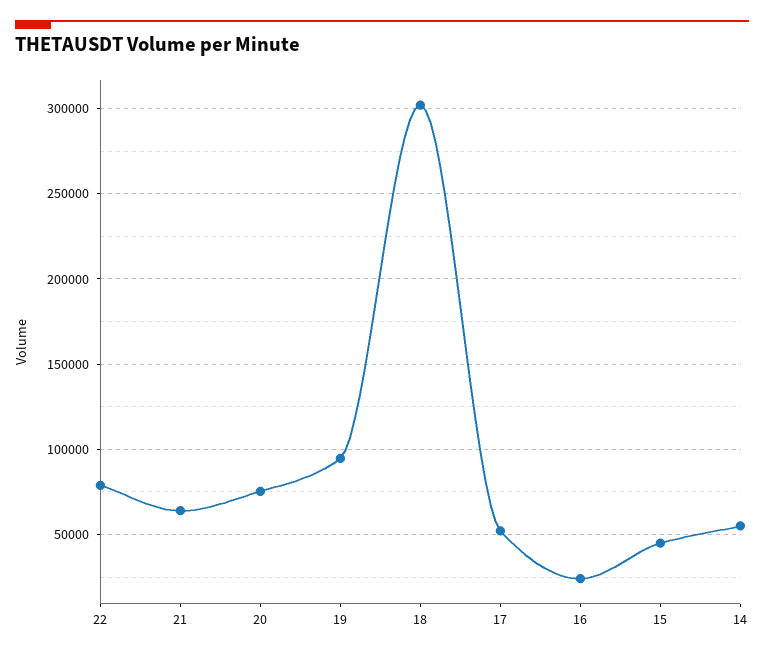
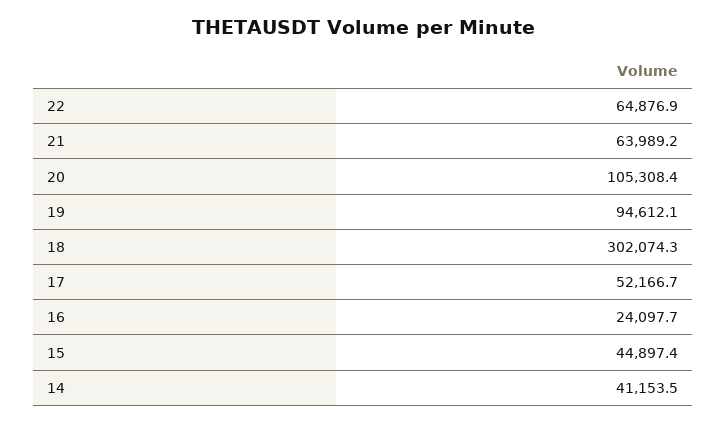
22: 80000 -> 64876.9
20: 75000 -> 105308.4
14: 55000 -> 41153.5

